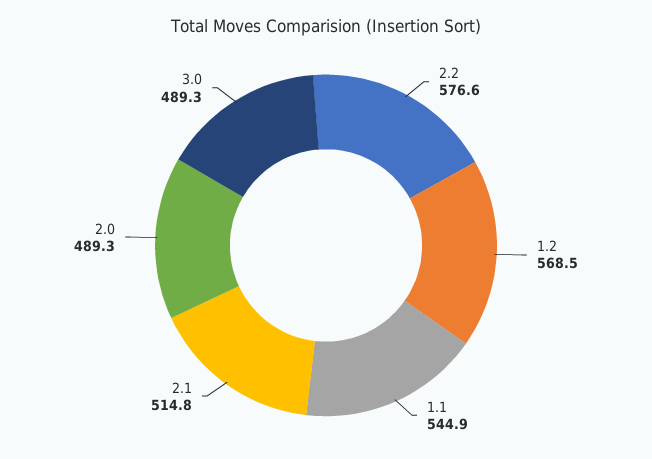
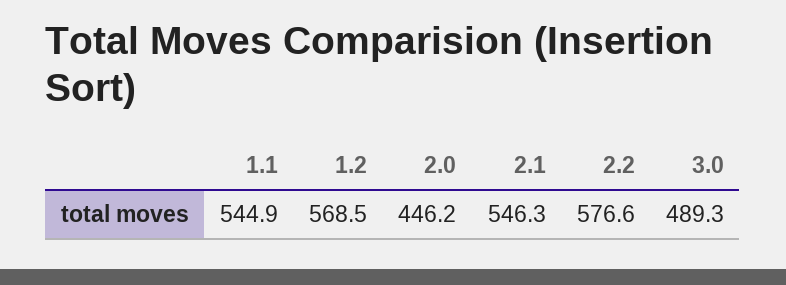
2.1: 514.8 -> 546.3
2.0: 489.3 -> 446.2

